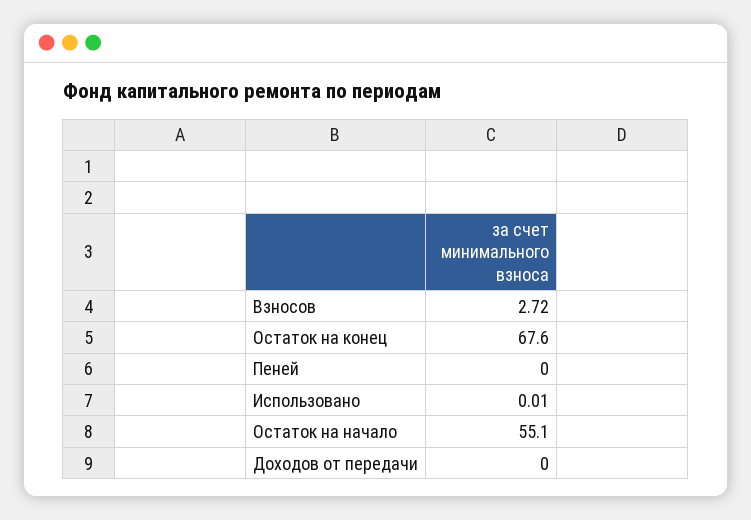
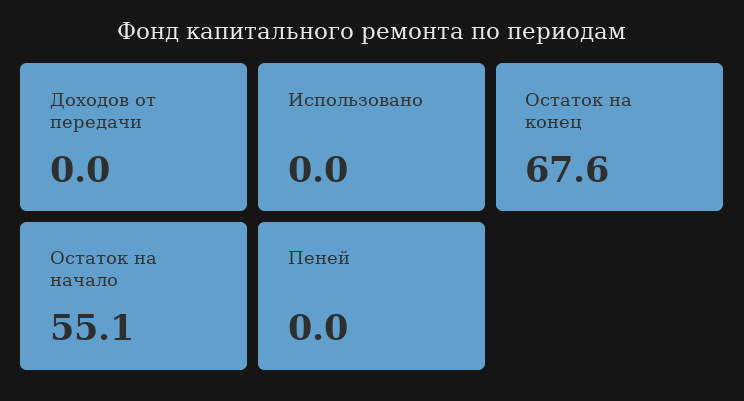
Взносов: 2.72 -> none
Использовано: 0.01 -> 0

